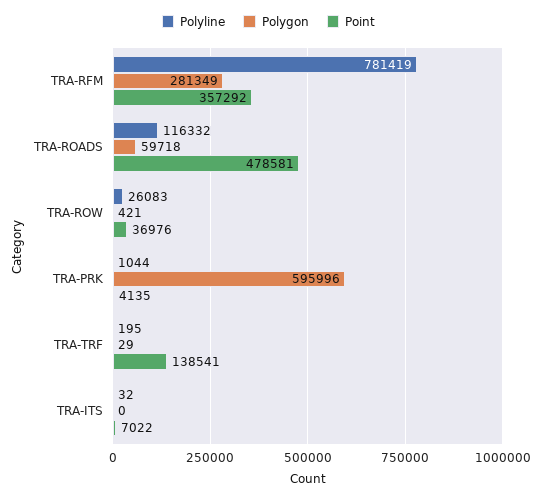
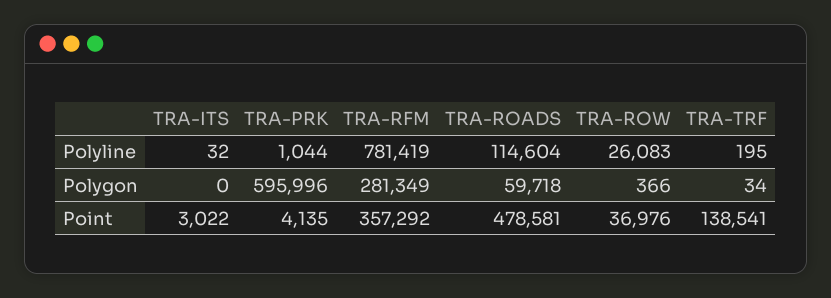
Polyline, TRA-ROADS: 116332 -> 114604
Polygon, TRA-ROW: 421 -> 366
Polygon, TRA-TRF: 29 -> 34
Point, TRA-ITS: 7022 -> 3022

